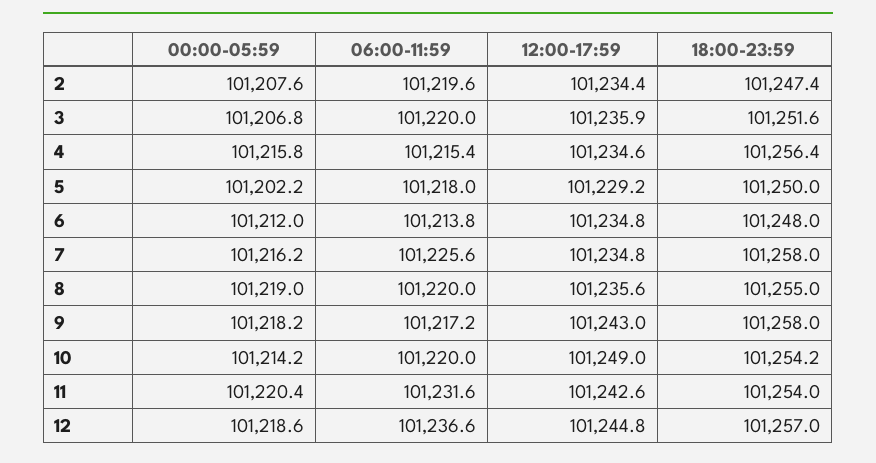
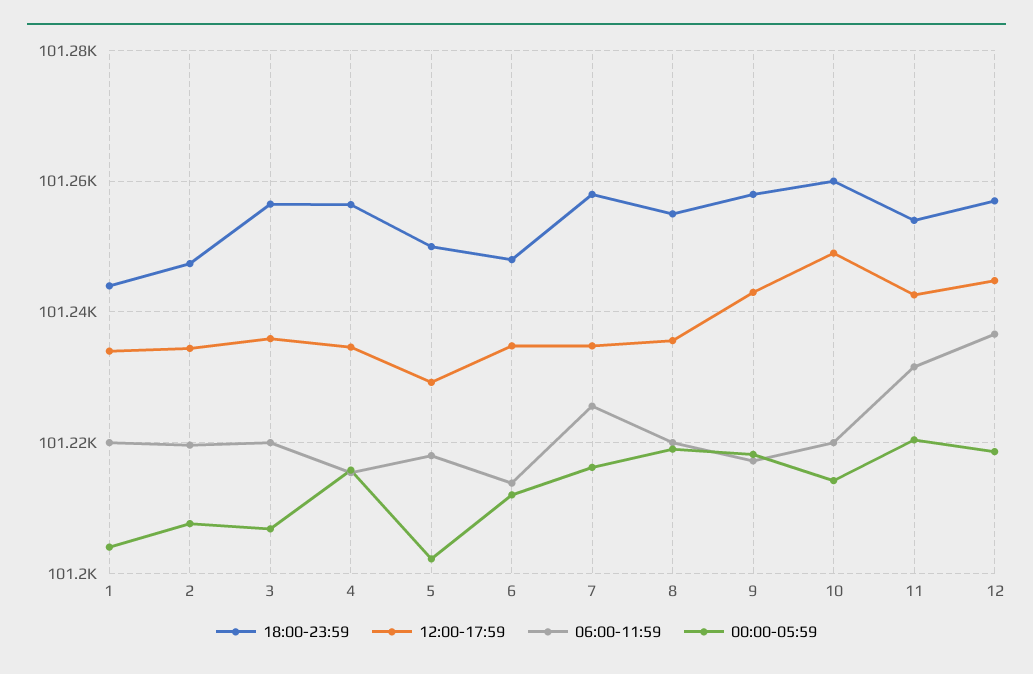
18:00-23:59, 3: 101251.6 -> 101256
18:00-23:59, 10: 101254.2 -> 101260
18:00-23:59, 1: none -> 101244
12:00-17:59, 1: none -> 101234
06:00-11:59, 1: none -> 101220
00:00-05:59, 1: none -> 101204

